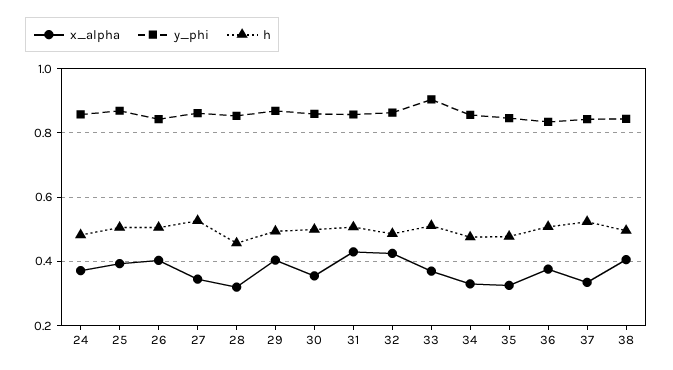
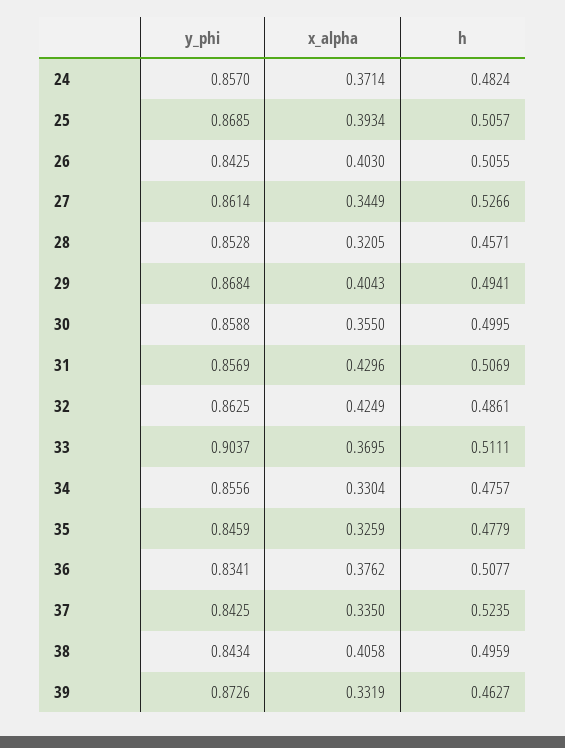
y_phi, 39: none -> 0.8726
x_alpha, 39: none -> 0.3319
h, 39: none -> 0.4627

